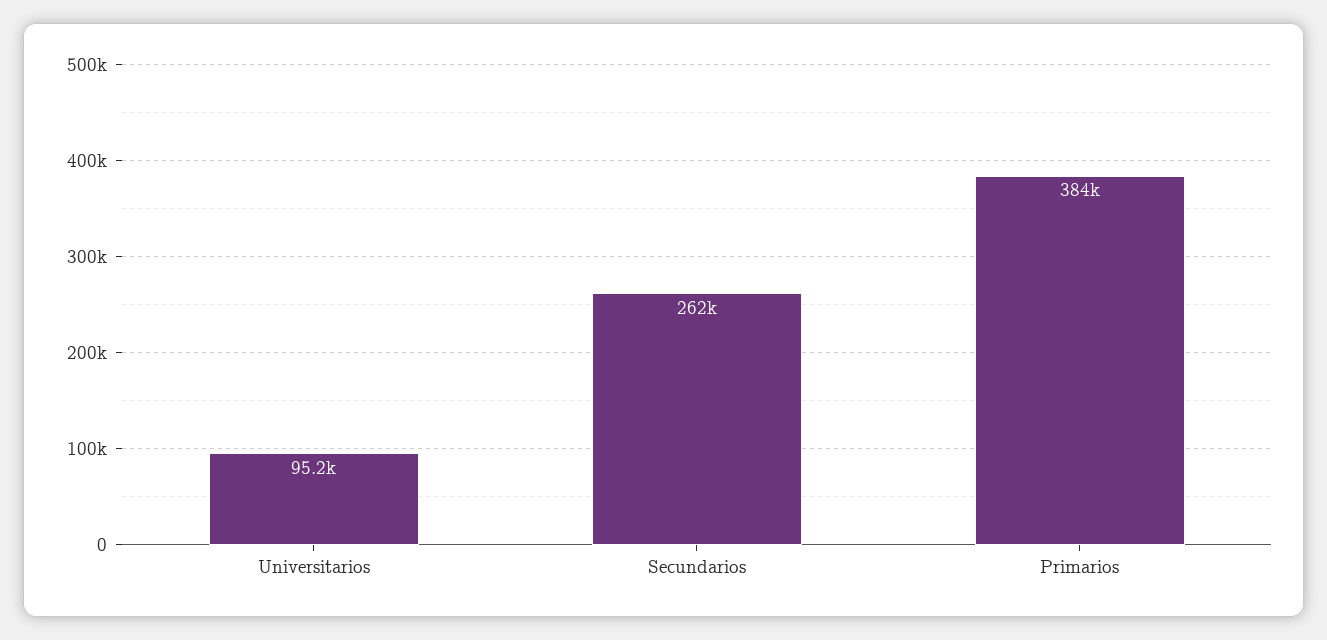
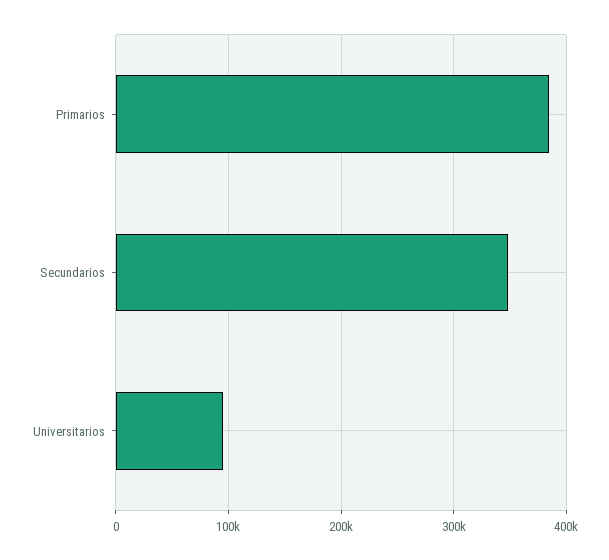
Secundarios: 262000 -> 350000

